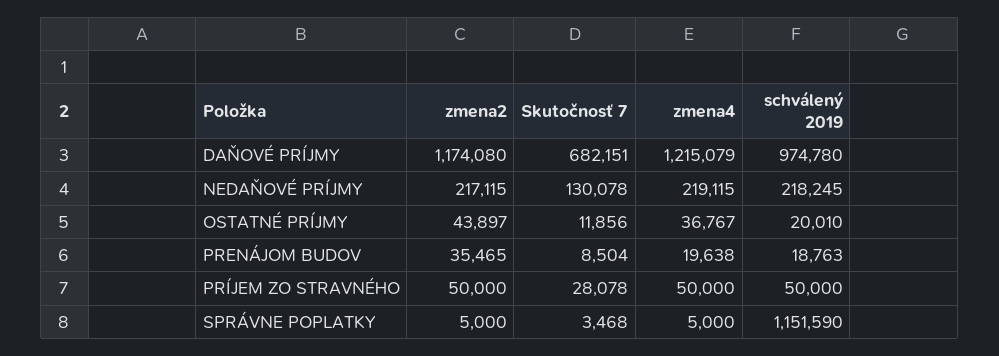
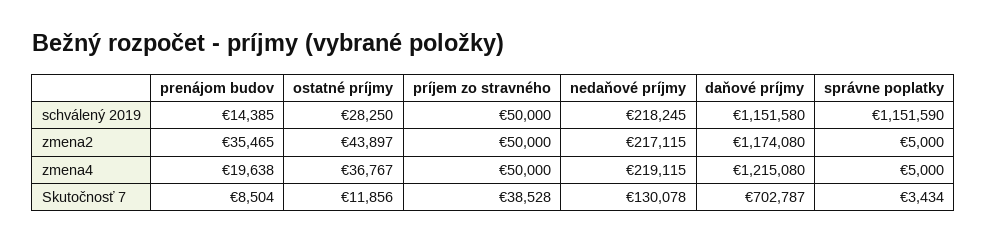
Skutočnosť 7, DAŇOVÉ PRÍJMY: 682151 -> 702787
zmena4, DAŇOVÉ PRÍJMY: 1215079 -> 1215080
schválený 2019, DAŇOVÉ PRÍJMY: 974780 -> 1151580
schválený 2019, OSTATNÉ PRÍJMY: 20010 -> 28250
schválený 2019, PRENÁJOM BUDOV: 18763 -> 14385
Skutočnosť 7, PRÍJEM ZO STRAVNÉHO: 28078 -> 38528
Skutočnosť 7, SPRÁVNE POPLATKY: 3468 -> 3434

